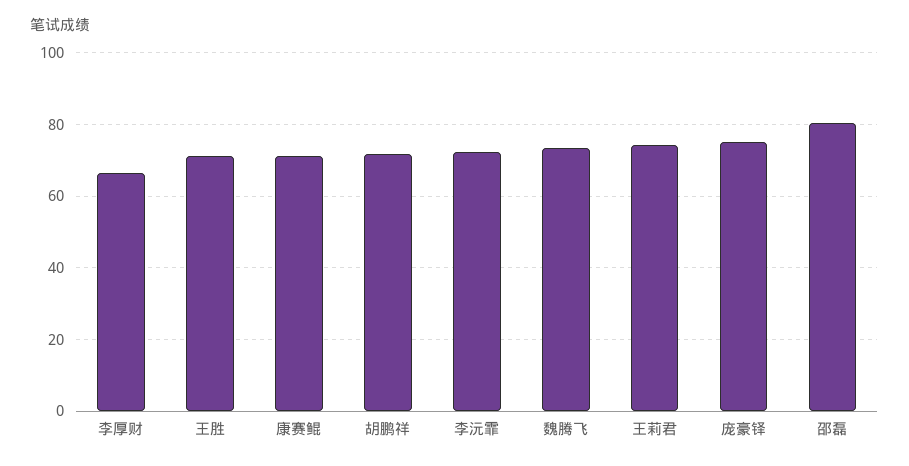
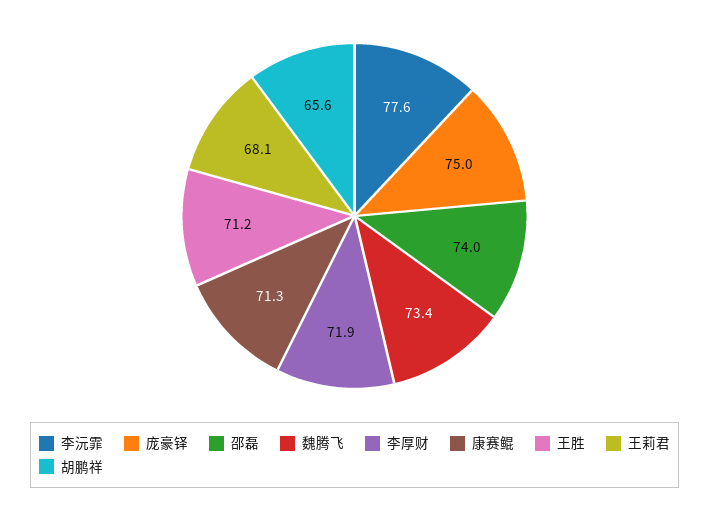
李厚财: 66 -> 71.9
胡鹏祥: 72 -> 65.6
李沅霏: 72 -> 77.6
王莉君: 74 -> 68.1
邵磊: 80 -> 74

